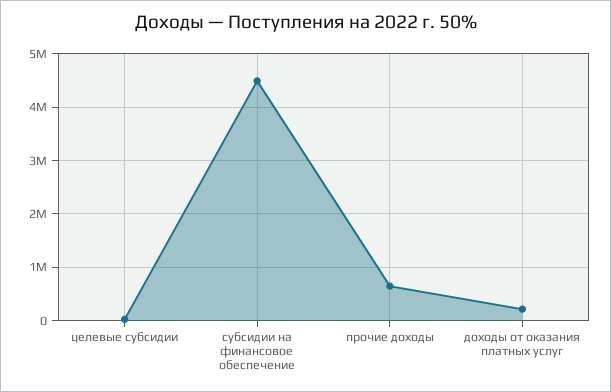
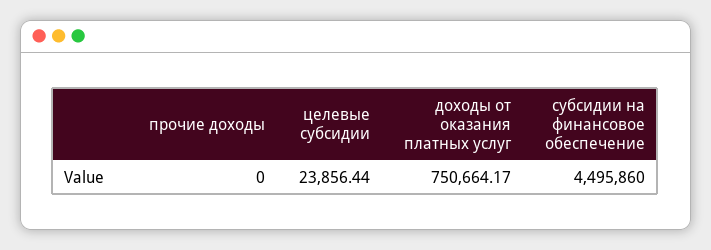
прочие доходы: 600000 -> 0
доходы от оказания платных услуг: 200000 -> 750664.17

